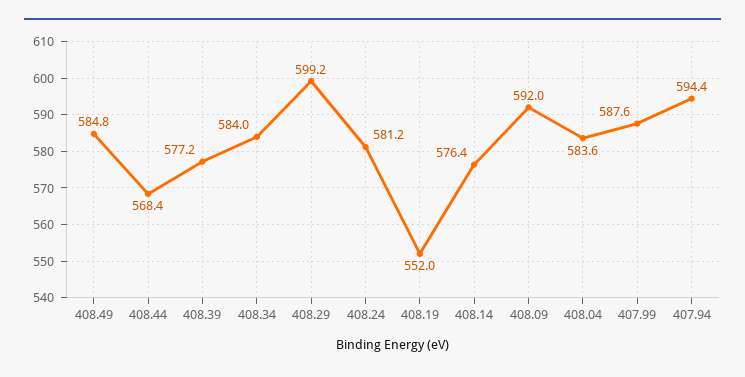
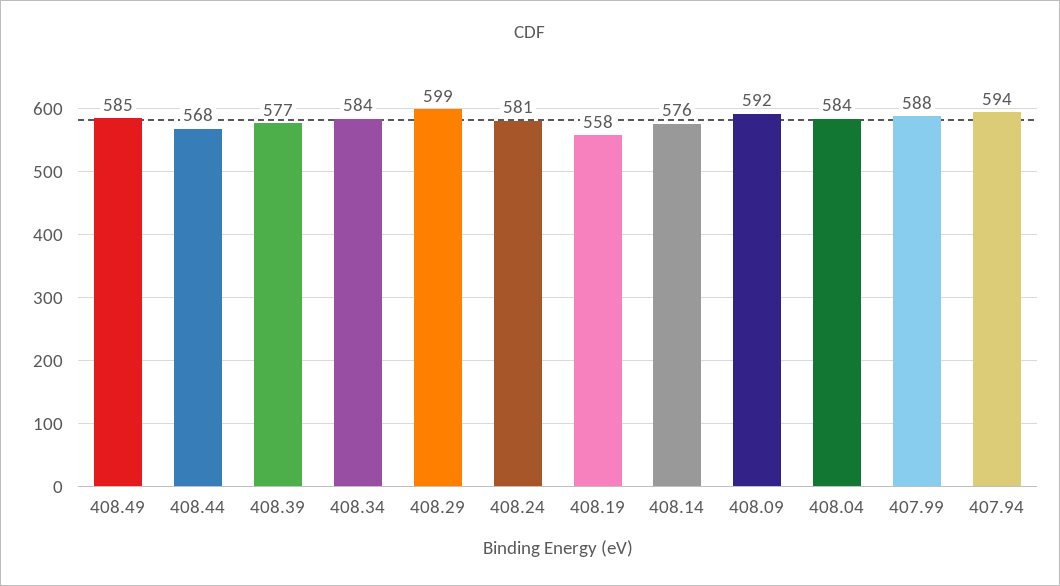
408.19: 552 -> 558

